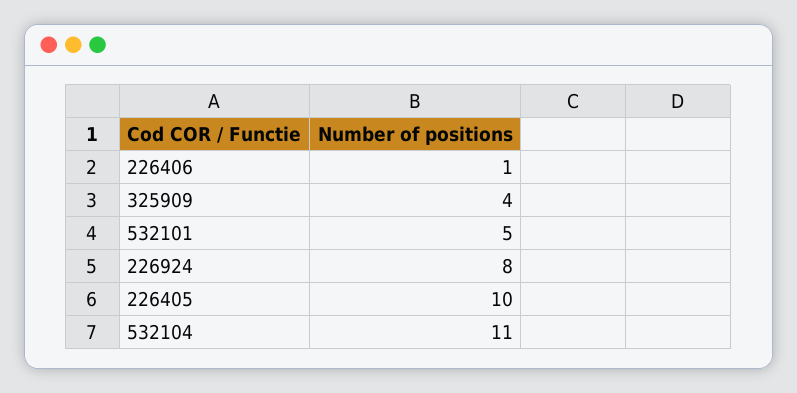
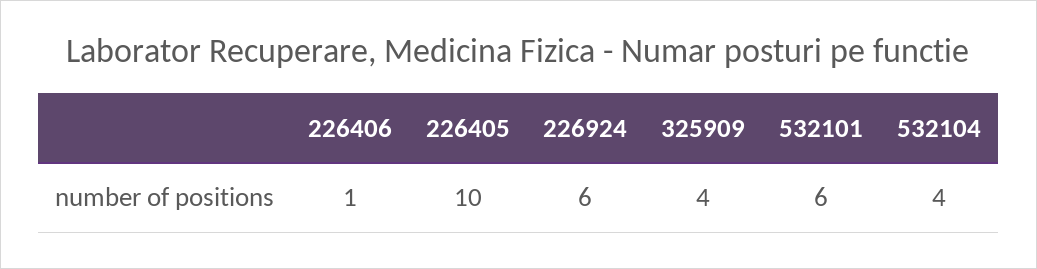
532101: 5 -> 6
226924: 8 -> 6
532104: 11 -> 4

